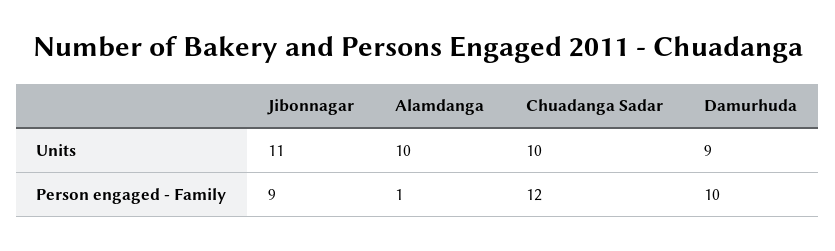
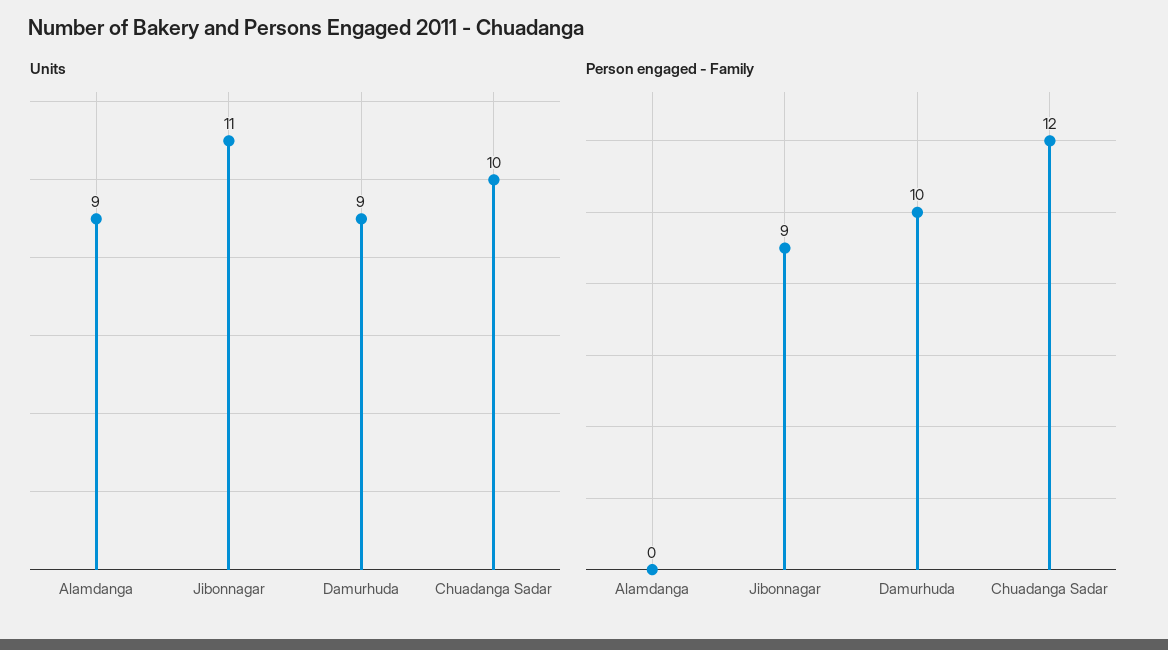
Units, Alamdanga: 10 -> 9
Person engaged - Family, Alamdanga: 1 -> 0

